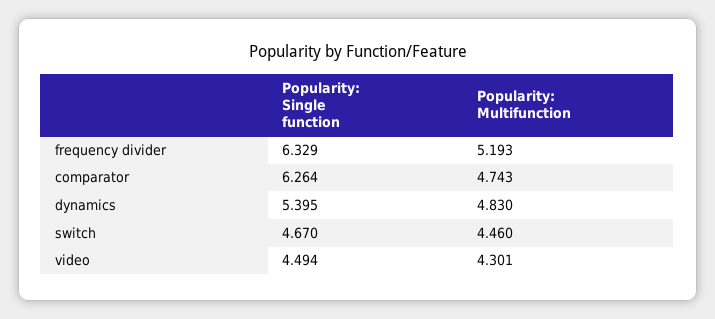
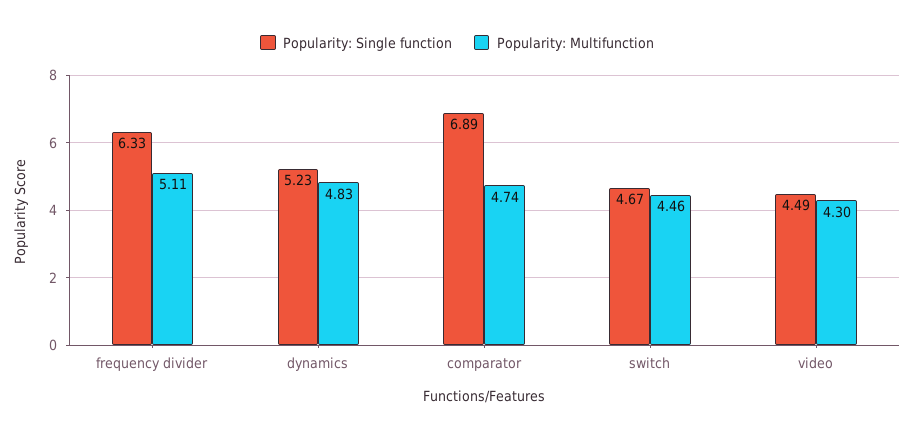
Popularity: Multifunction, frequency divider: 5.193 -> 5.11
Popularity: Single function, comparator: 6.264 -> 6.89
Popularity: Single function, dynamics: 5.395 -> 5.23

